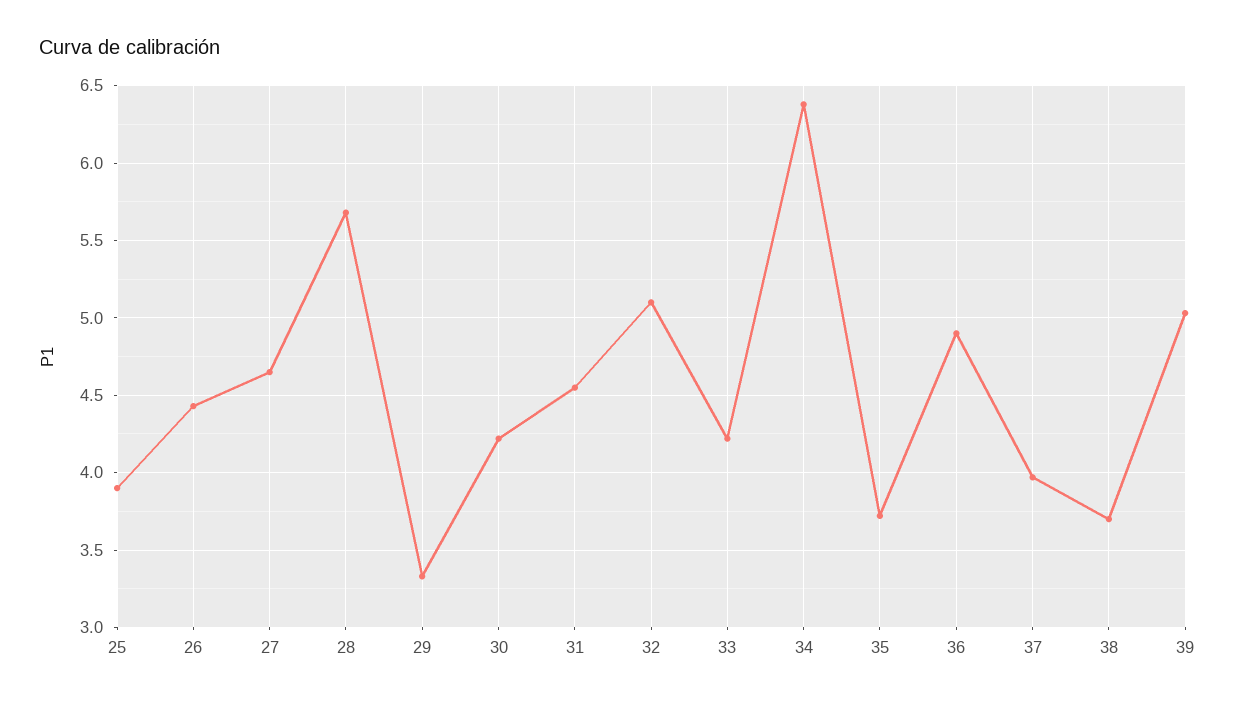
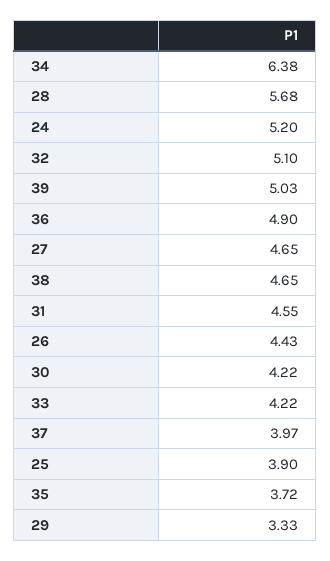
38: 3.7 -> 4.65
24: none -> 5.2

